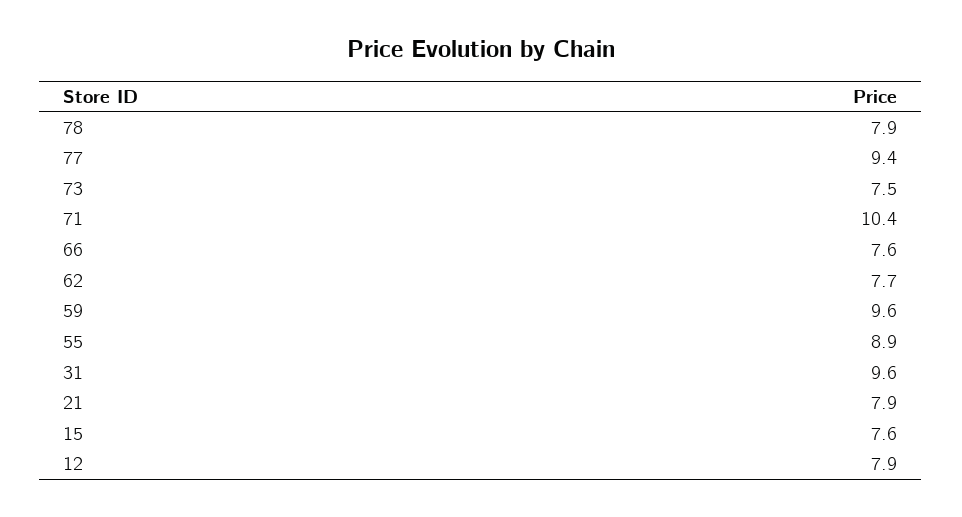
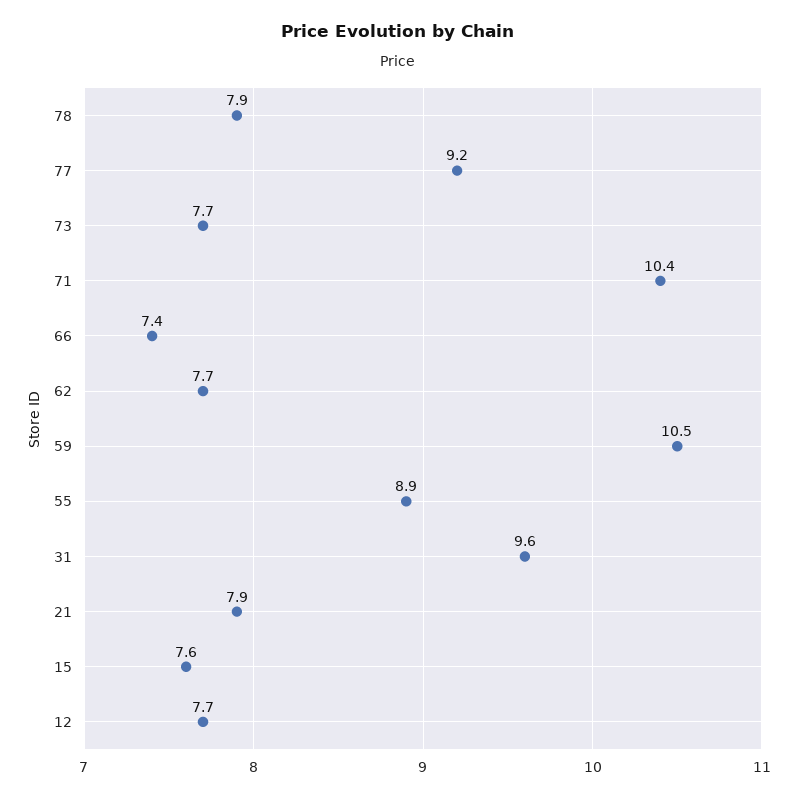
77: 9.4 -> 9.2
73: 7.5 -> 7.7
66: 7.6 -> 7.4
59: 9.6 -> 10.5
12: 7.9 -> 7.7

